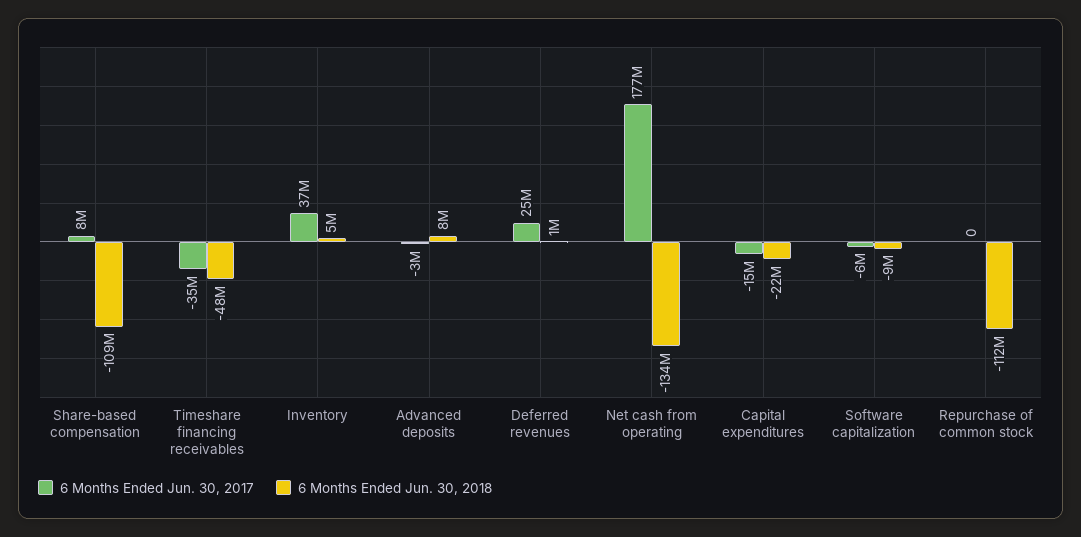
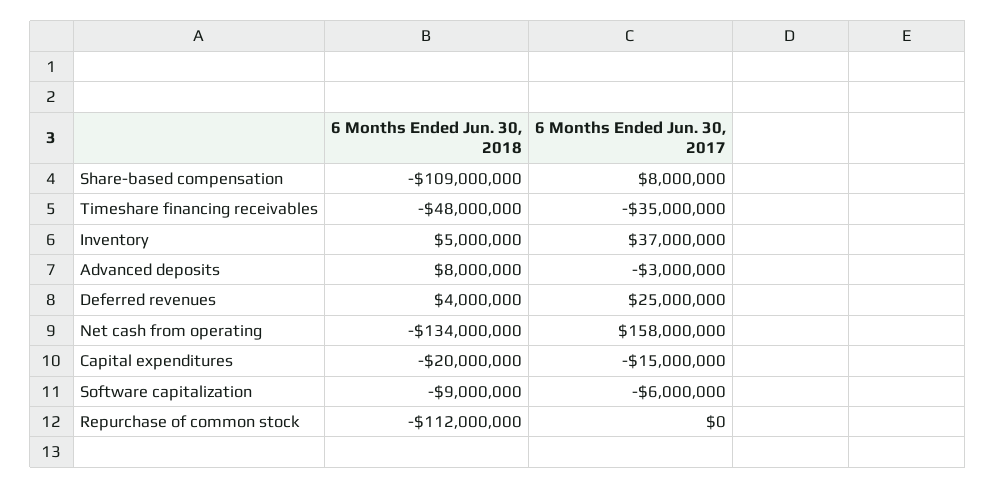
6 Months Ended Jun. 30, 2018, Deferred revenues: 1000000 -> 4000000
6 Months Ended Jun. 30, 2017, Net cash from operating: 177000000 -> 158000000
6 Months Ended Jun. 30, 2018, Capital expenditures: -22000000 -> -20000000

